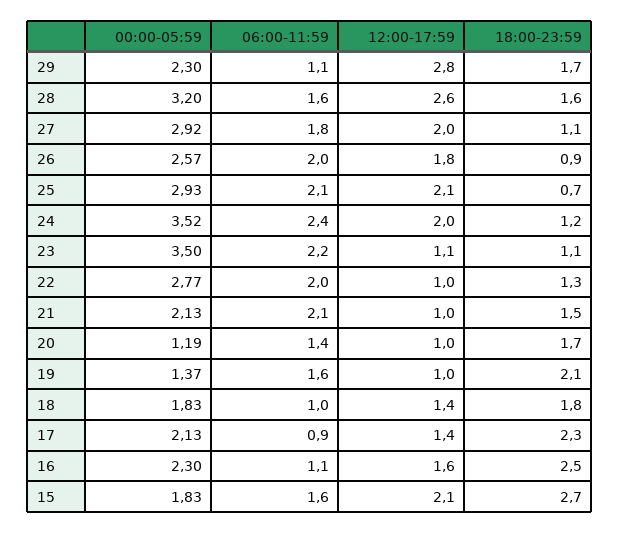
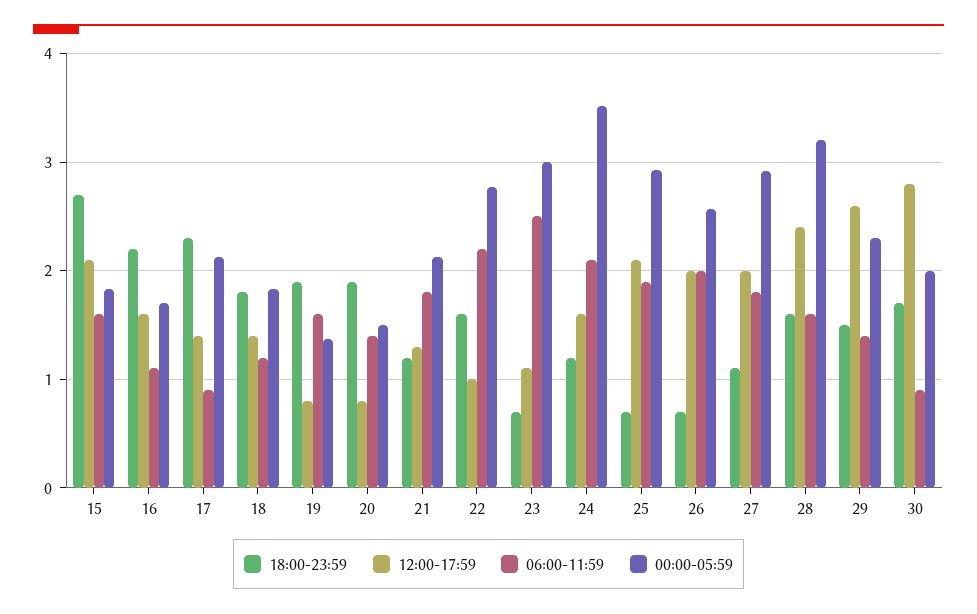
06:00-11:59, 29: 1.1 -> 1.4
12:00-17:59, 29: 2.8 -> 2.6
18:00-23:59, 29: 1.7 -> 1.5
12:00-17:59, 28: 2.6 -> 2.4
12:00-17:59, 26: 1.8 -> 2
18:00-23:59, 26: 0.9 -> 0.7
06:00-11:59, 25: 2.1 -> 1.9
06:00-11:59, 24: 2.4 -> 2.1
12:00-17:59, 24: 2 -> 1.6
00:00-05:59, 23: 3.5 -> 3
06:00-11:59, 23: 2.2 -> 2.5
18:00-23:59, 23: 1.1 -> 0.7
06:00-11:59, 22: 2 -> 2.2
18:00-23:59, 22: 1.3 -> 1.6
06:00-11:59, 21: 2.1 -> 1.8
12:00-17:59, 21: 1 -> 1.3
18:00-23:59, 21: 1.5 -> 1.2
00:00-05:59, 20: 1.19 -> 1.5
12:00-17:59, 20: 1 -> 0.8
18:00-23:59, 20: 1.7 -> 1.9
12:00-17:59, 19: 1 -> 0.8
18:00-23:59, 19: 2.1 -> 1.9
06:00-11:59, 18: 1 -> 1.2
00:00-05:59, 16: 2.3 -> 1.7
18:00-23:59, 16: 2.5 -> 2.2
18:00-23:59, 30: none -> 1.7
12:00-17:59, 30: none -> 2.8
06:00-11:59, 30: none -> 0.9
00:00-05:59, 30: none -> 2

